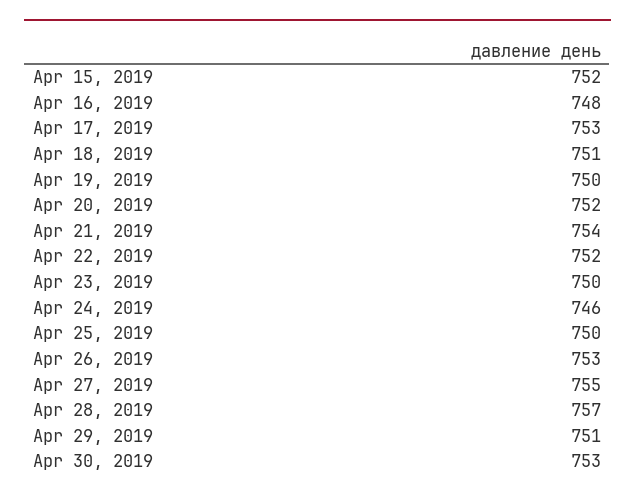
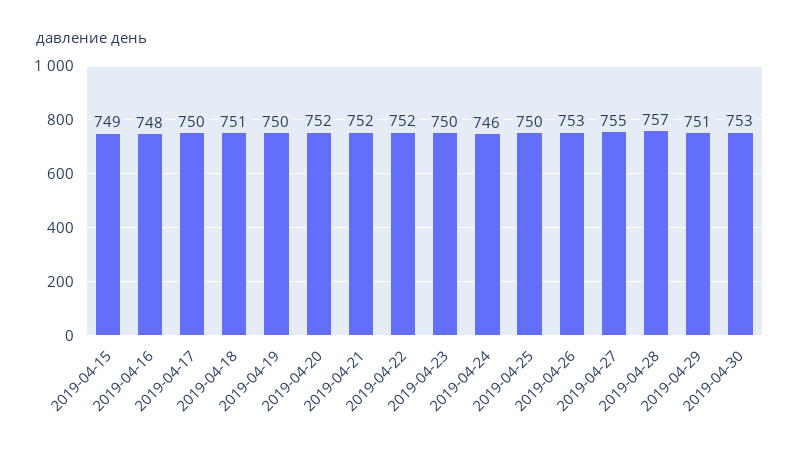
Apr 15, 2019: 752 -> 749
Apr 17, 2019: 753 -> 750
Apr 21, 2019: 754 -> 752

